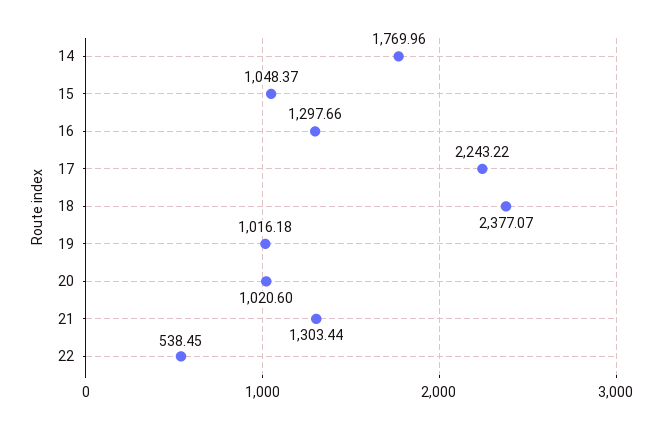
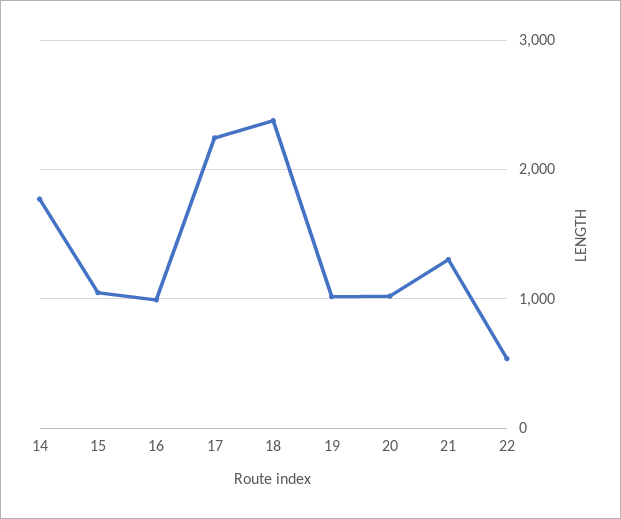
16: 1297.66 -> 1000

